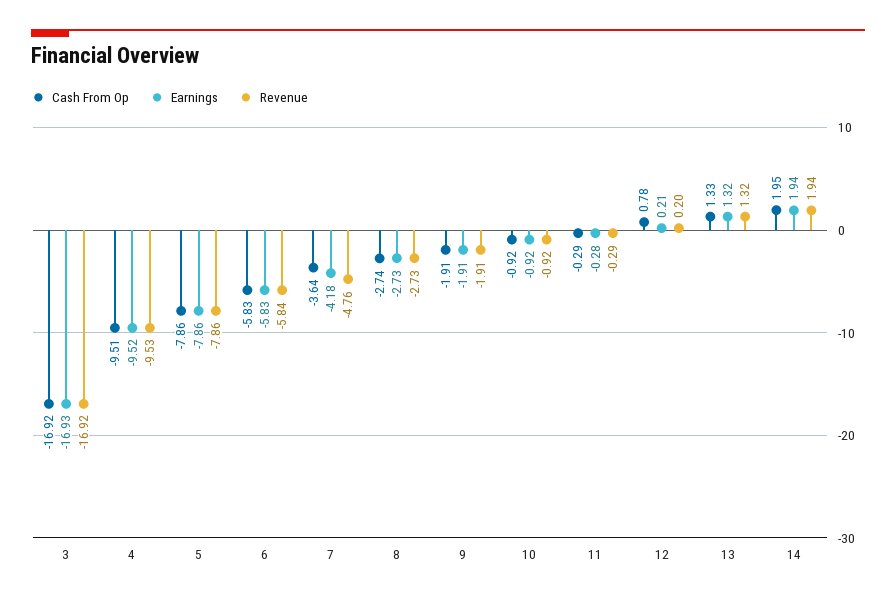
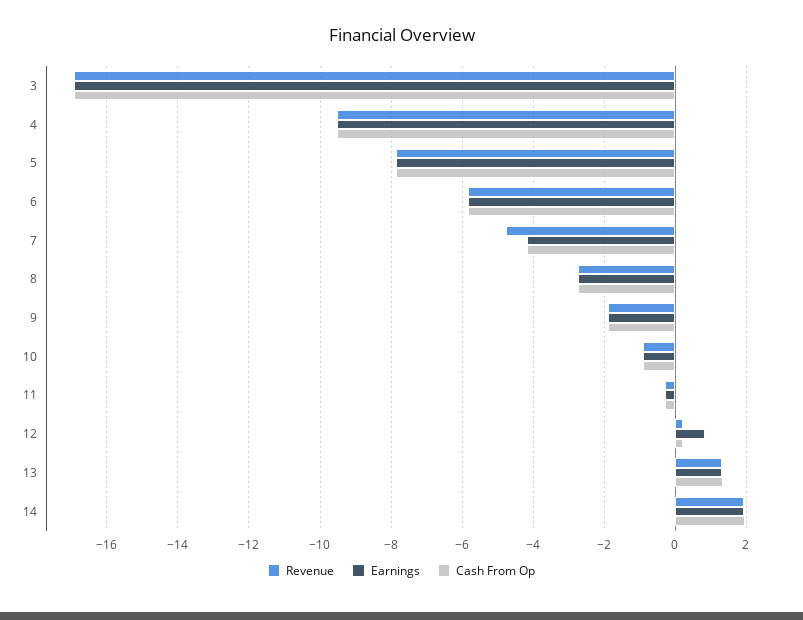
Cash From Op, 7: -3.64 -> -4.2
Cash From Op, 12: 0.78 -> 0.2
Earnings, 12: 0.21 -> 0.8

